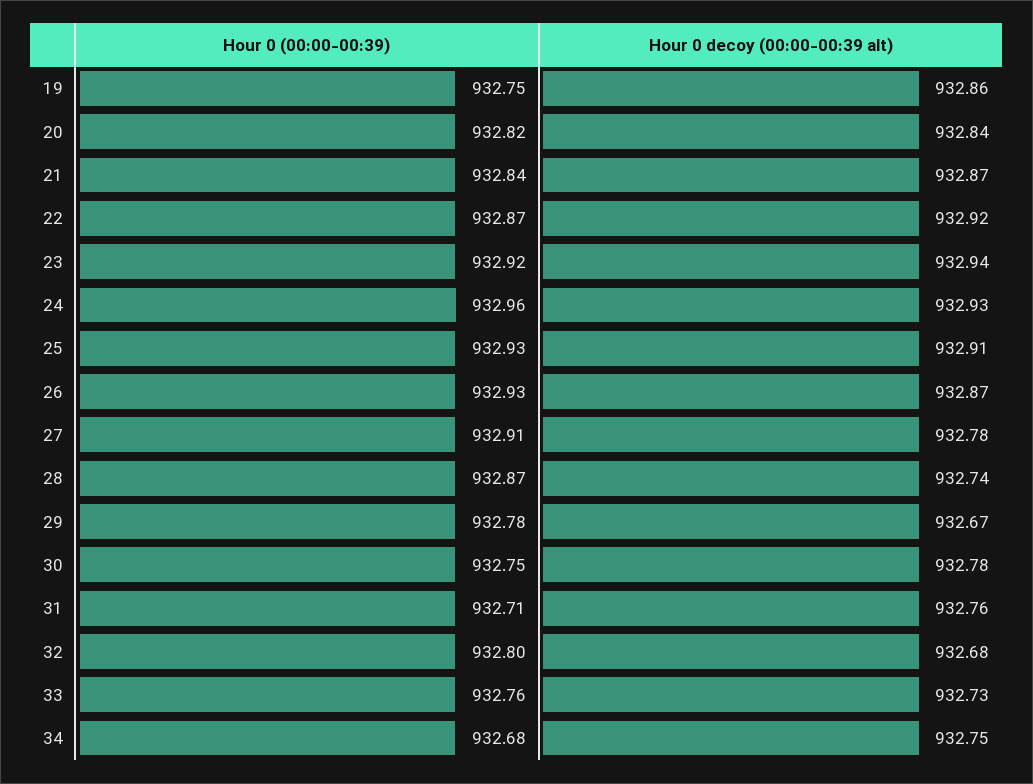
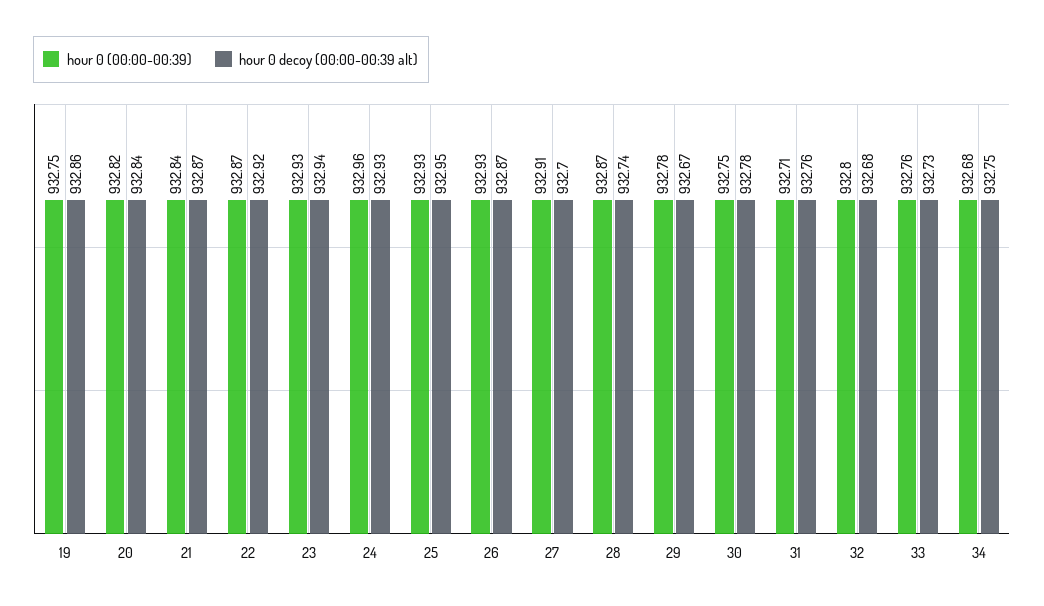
Hour 0 (00:00-00:39), 23: 932.92 -> 932.93
Hour 0 decoy (00:00-00:39 alt), 25: 932.91 -> 932.95
Hour 0 decoy (00:00-00:39 alt), 27: 932.78 -> 932.7

